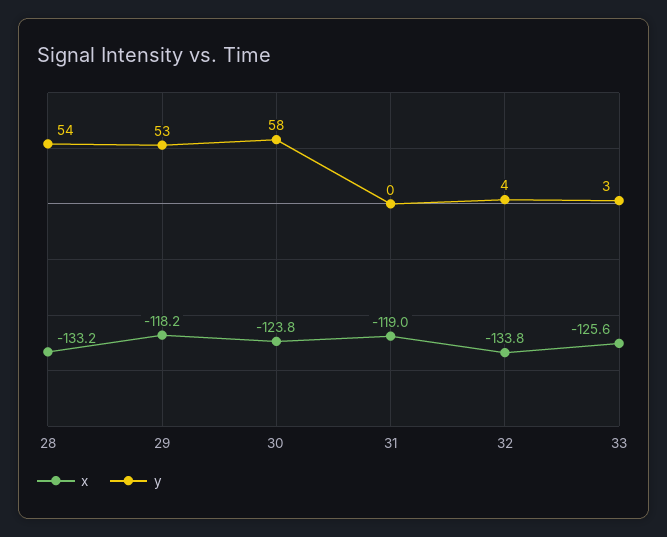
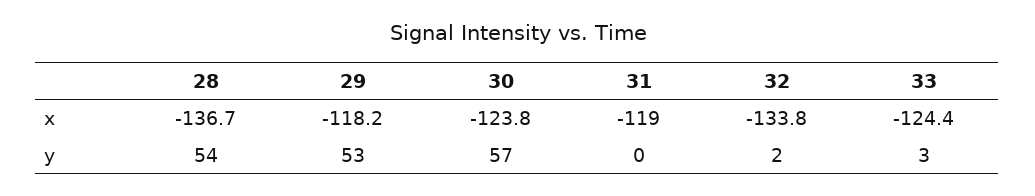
x, 28: -133.2 -> -136.7
y, 30: 58 -> 57
y, 32: 4 -> 2
x, 33: -125.6 -> -124.4

